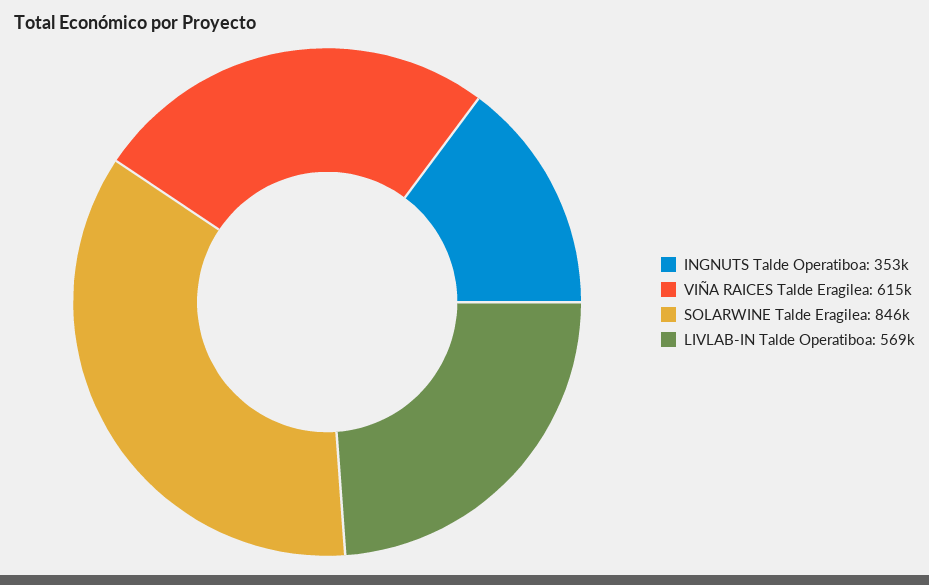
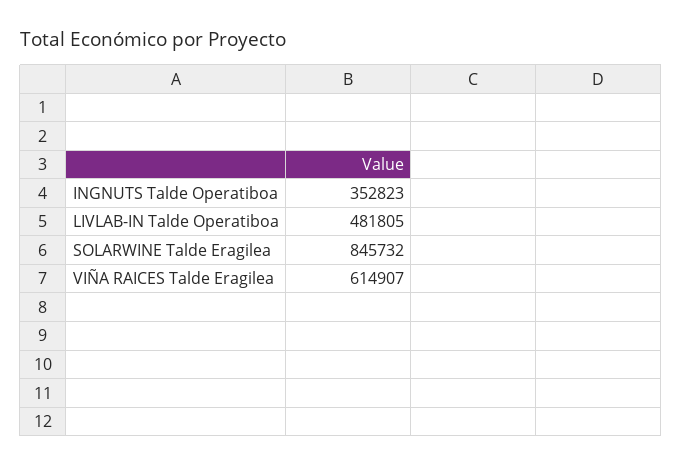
LIVLAB-IN Talde Operatiboa: 569000 -> 481805

